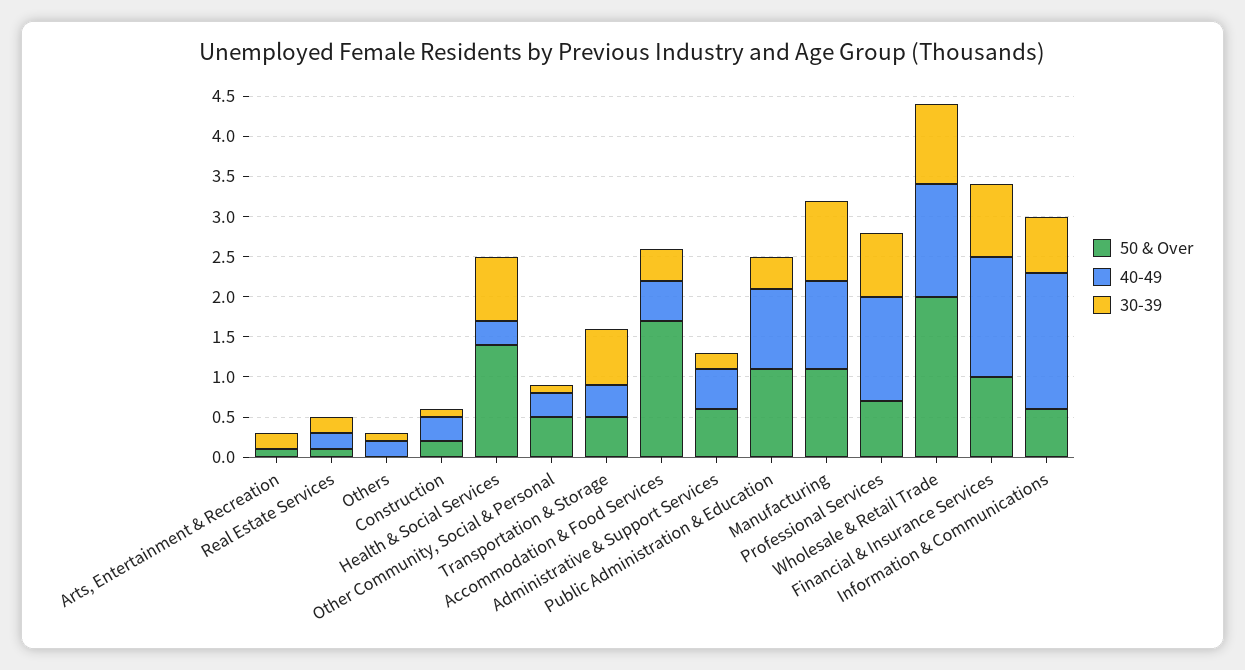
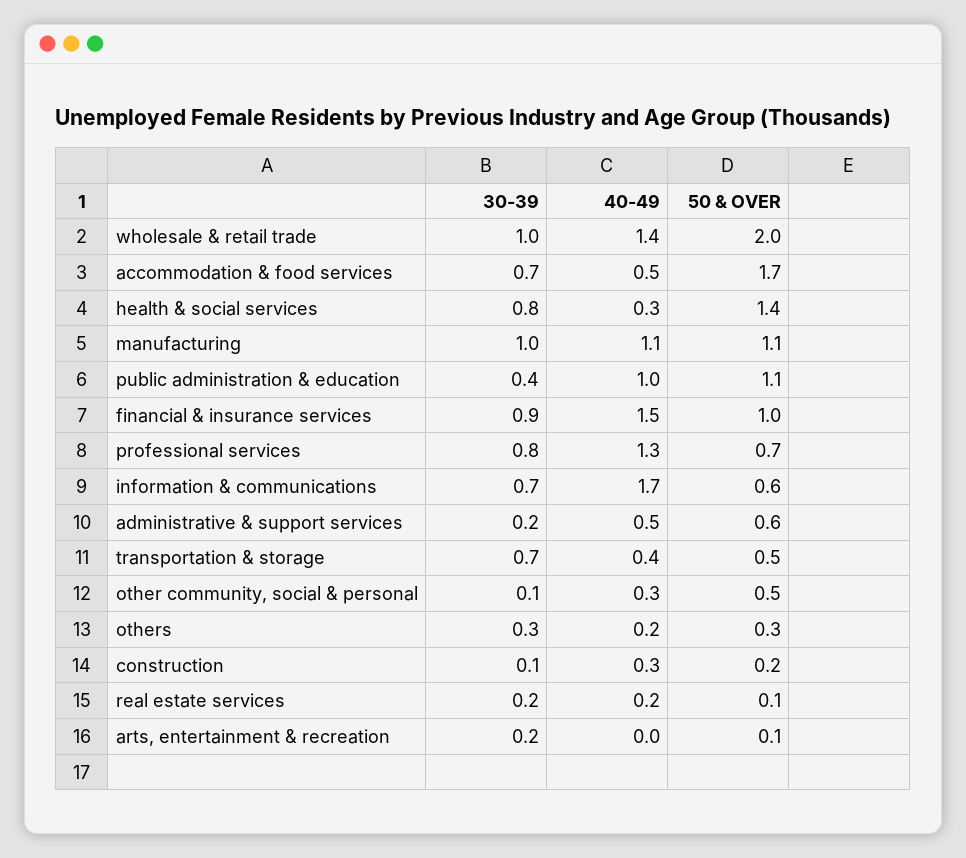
50 & Over, Others: 0 -> 0.3
30-39, Others: 0.1 -> 0.3
30-39, Accommodation & Food Services: 0.4 -> 0.7

